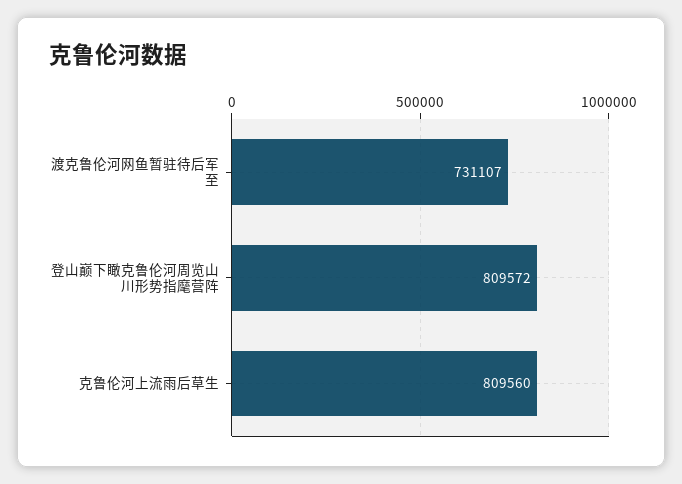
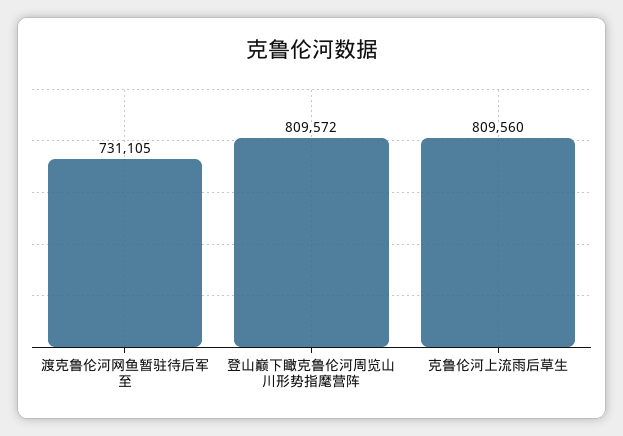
渡克鲁伦河网鱼暂驻待后军至: 731107 -> 731105

